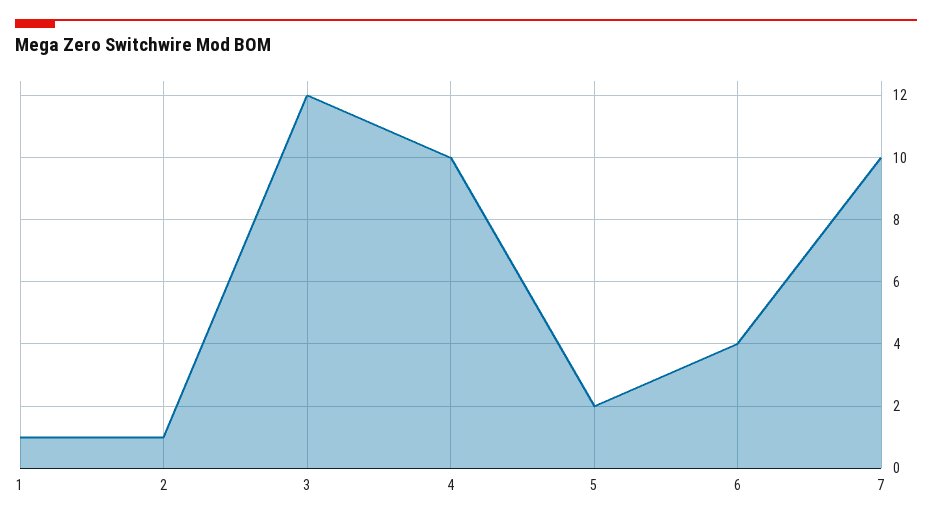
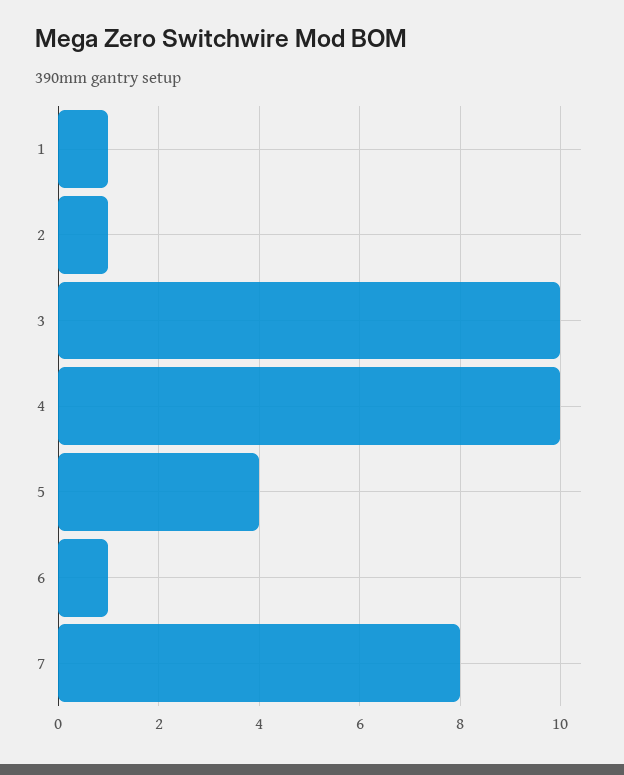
3: 12 -> 10
5: 2 -> 4
6: 4 -> 1
7: 10 -> 8

